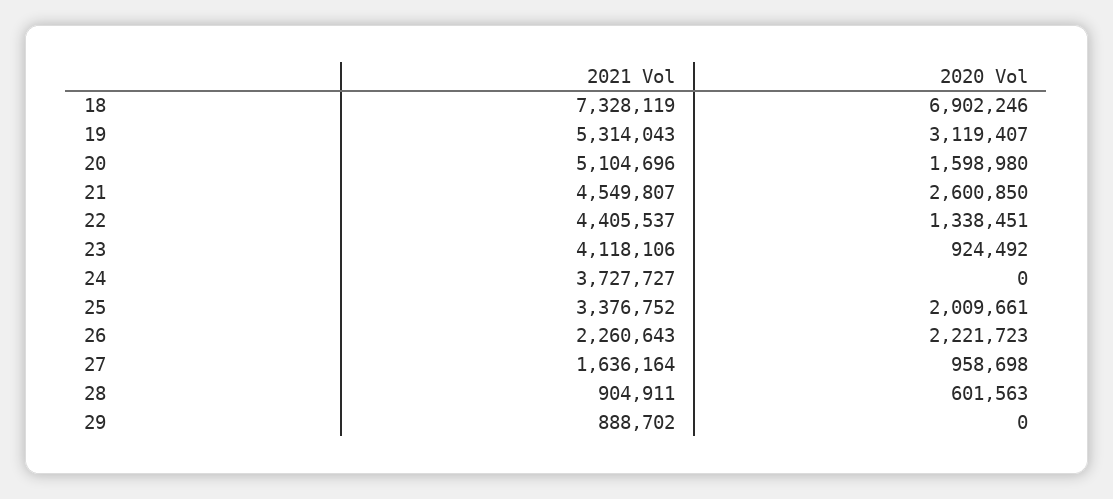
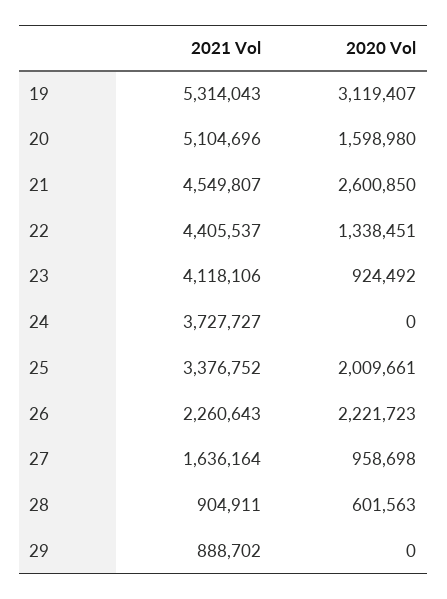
2021 Vol, 18: 7328119 -> none
2020 Vol, 18: 6902246 -> none

